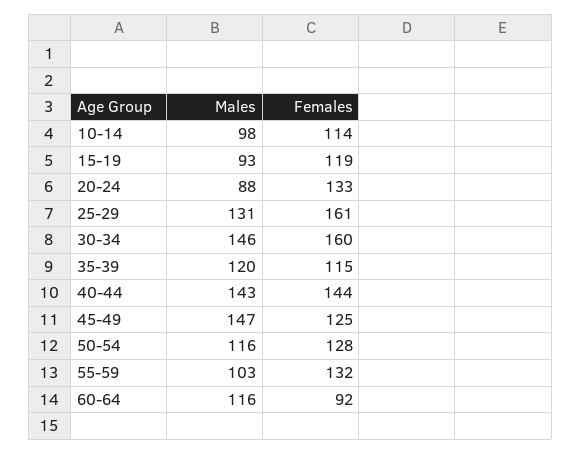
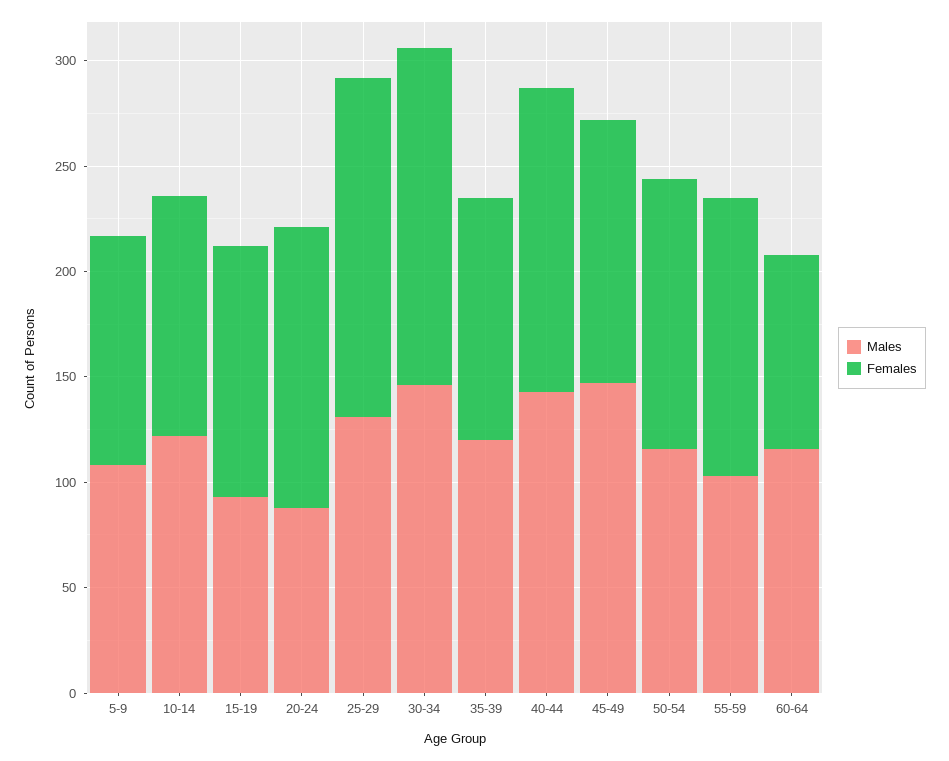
Males, 10-14: 98 -> 120
Males, 5-9: none -> 110
Females, 5-9: none -> 110

